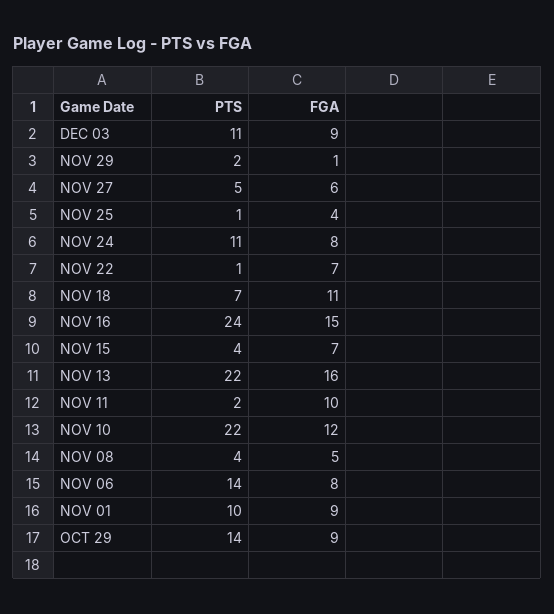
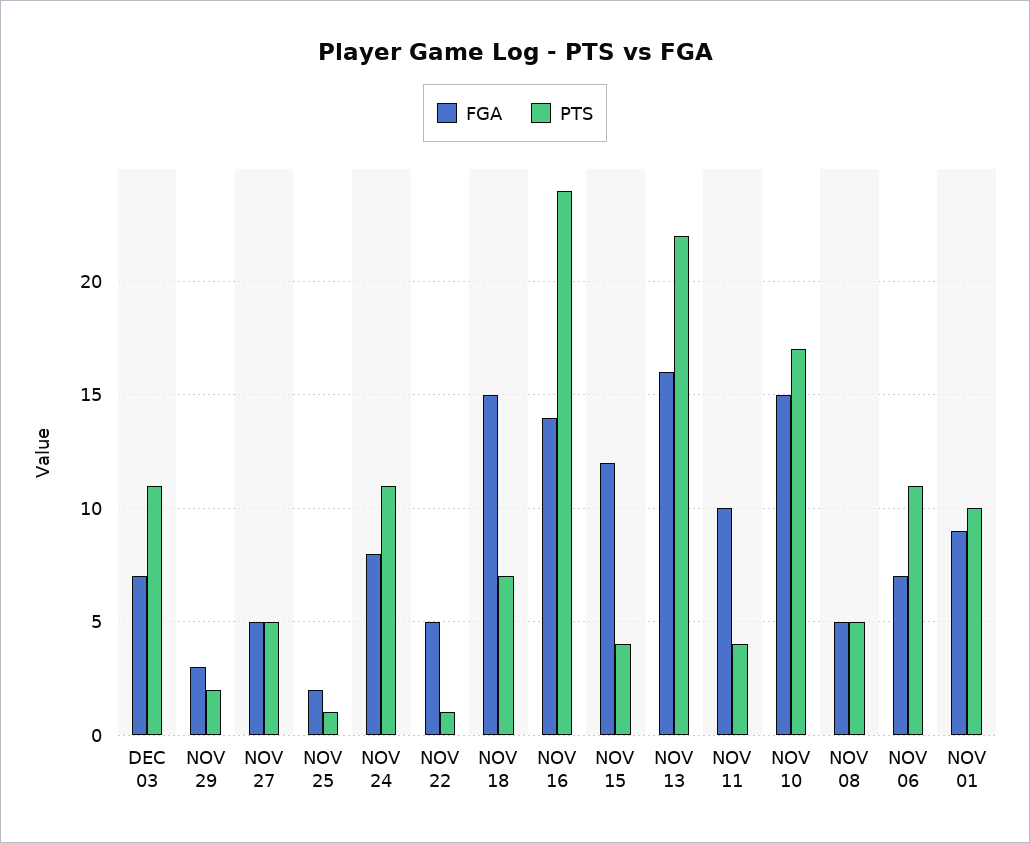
FGA, DEC 03: 9 -> 7
FGA, NOV 29: 1 -> 3
FGA, NOV 27: 6 -> 5
FGA, NOV 25: 4 -> 2
FGA, NOV 22: 7 -> 5
FGA, NOV 18: 11 -> 15
FGA, NOV 16: 15 -> 14
FGA, NOV 15: 7 -> 12
PTS, NOV 11: 2 -> 4
PTS, NOV 10: 22 -> 17
FGA, NOV 10: 12 -> 15
PTS, NOV 08: 4 -> 5
PTS, NOV 06: 14 -> 11
FGA, NOV 06: 8 -> 7
PTS, OCT 29: 14 -> none
FGA, OCT 29: 9 -> none

